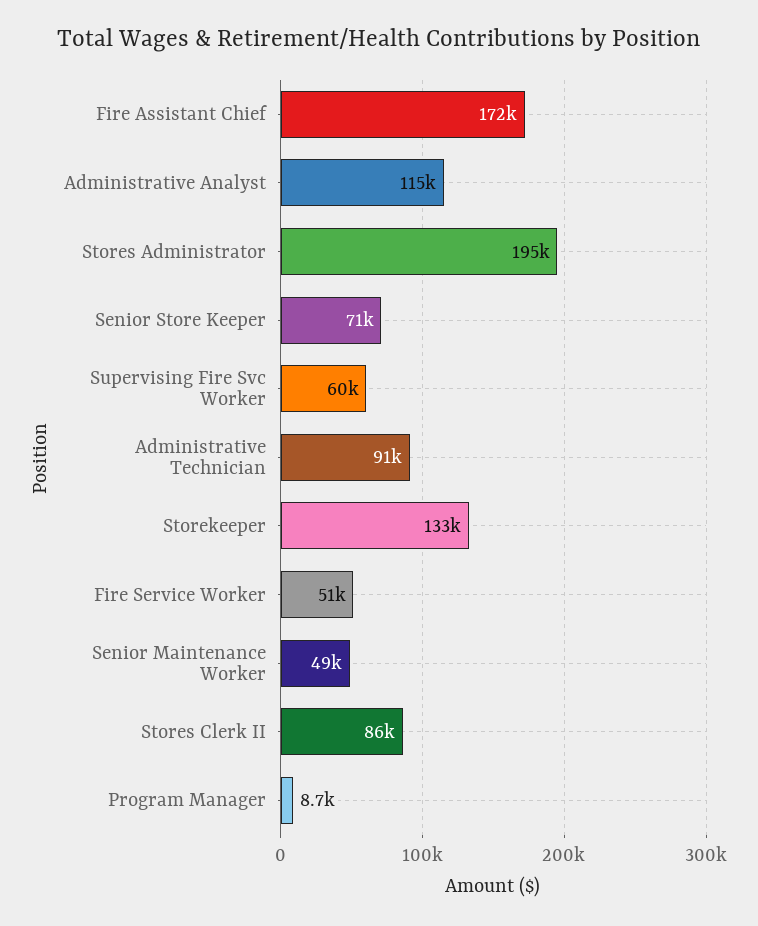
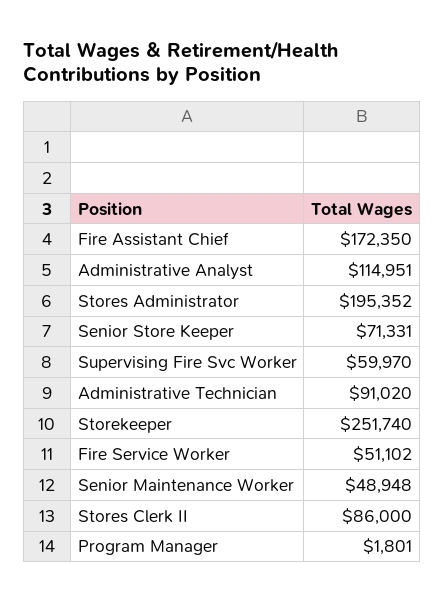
Storekeeper: 133000 -> 251740
Program Manager: 8700 -> 1801

